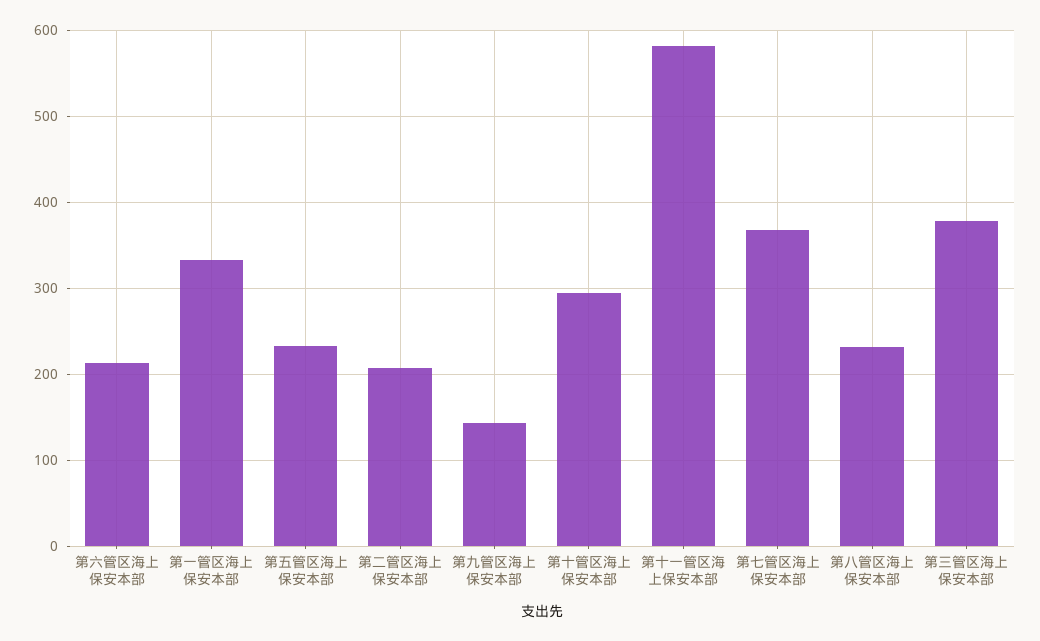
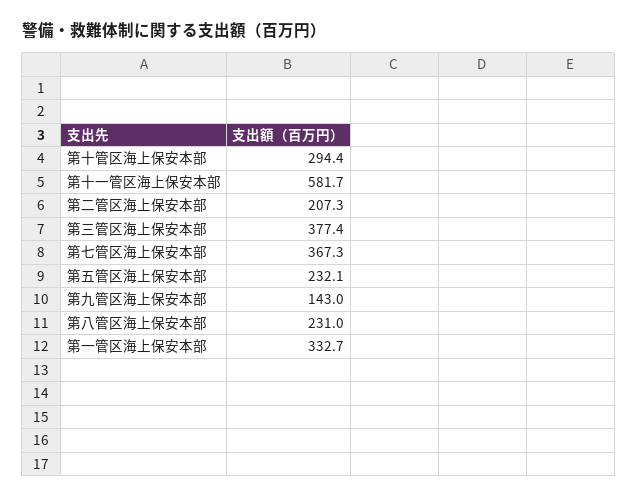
第六管区海上保安本部: 210 -> none

